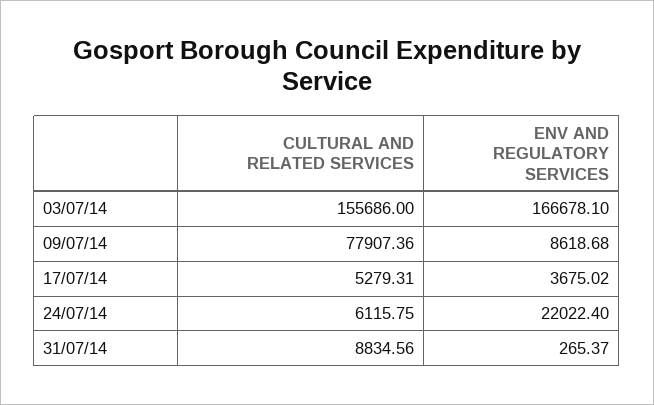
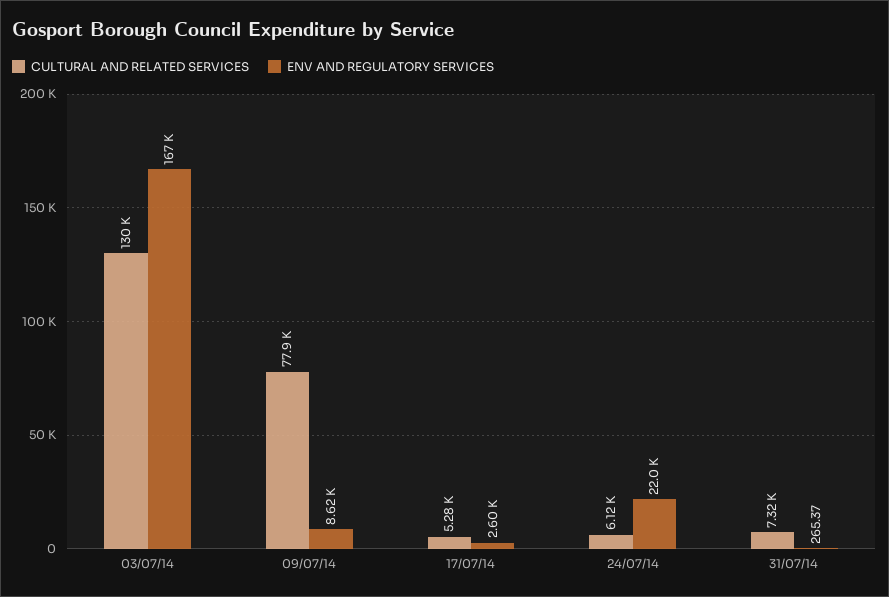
CULTURAL AND RELATED SERVICES, 03/07/14: 155686 -> 130000
ENV AND REGULATORY SERVICES, 17/07/14: 3675.02 -> 2600
CULTURAL AND RELATED SERVICES, 31/07/14: 8834.56 -> 7320

